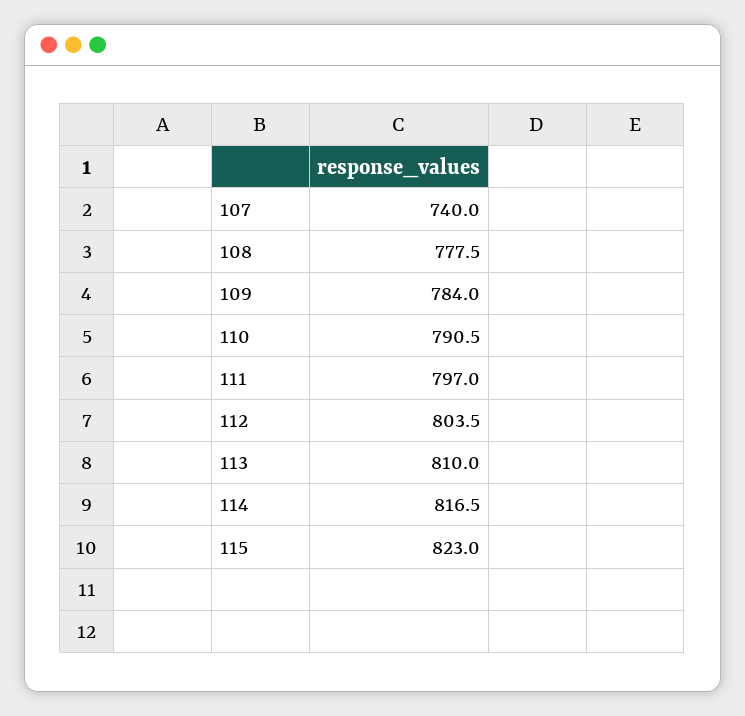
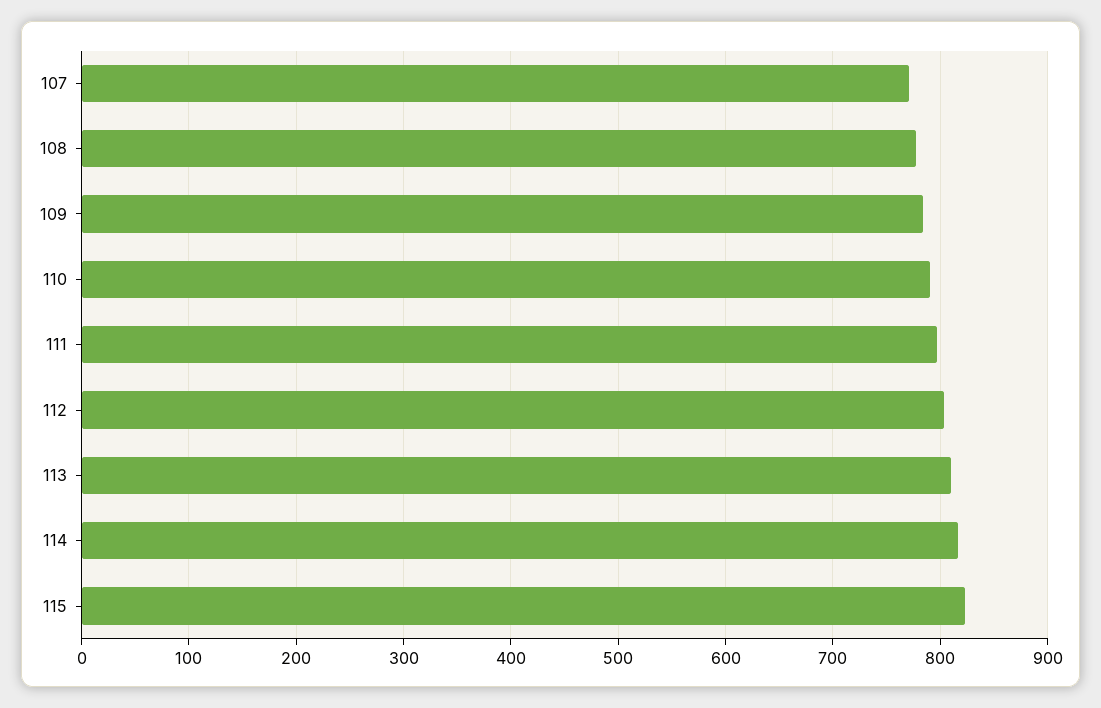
107: 740 -> 770

